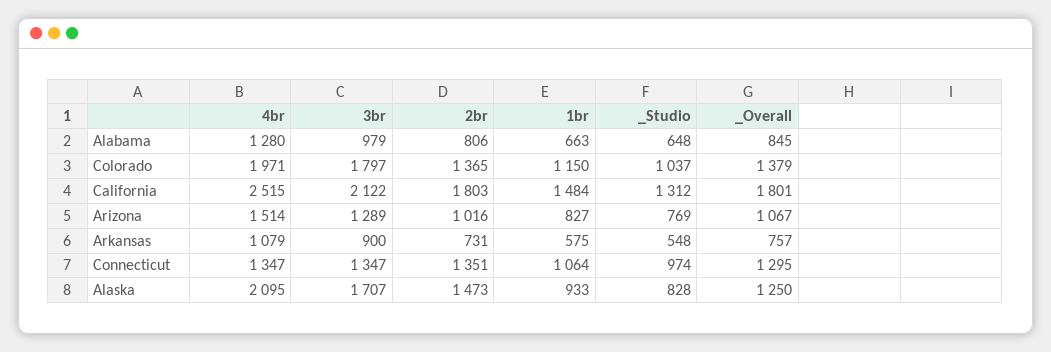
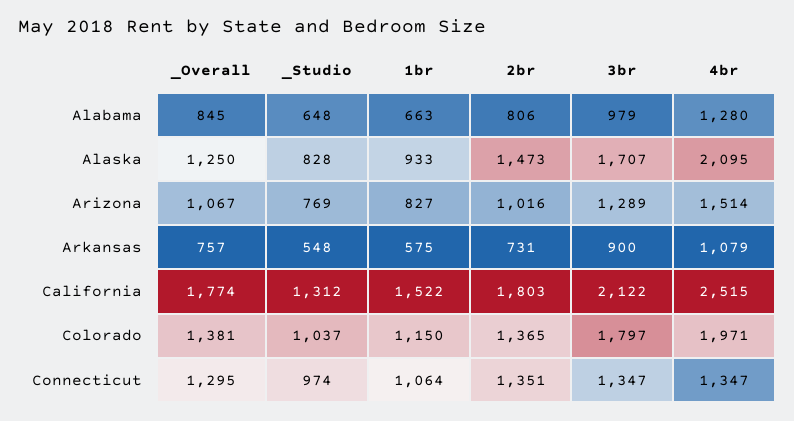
_Overall, Colorado: 1379 -> 1381
1br, California: 1484 -> 1522
_Overall, California: 1801 -> 1774

